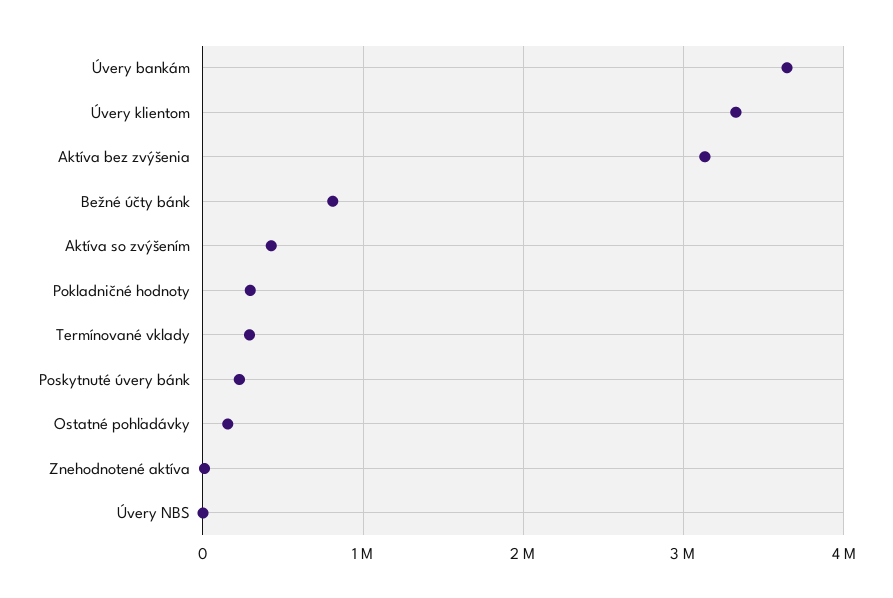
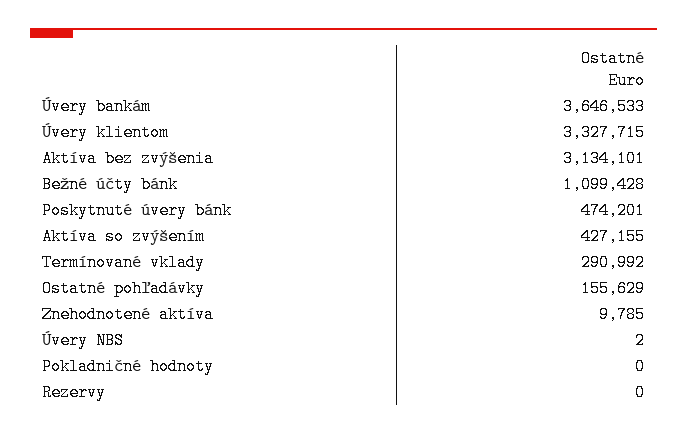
Bežné účty bánk: 800000 -> 1099428
Pokladničné hodnoty: 300000 -> 0
Poskytnuté úvery bánk: 200000 -> 474201
Rezervy: none -> 0

